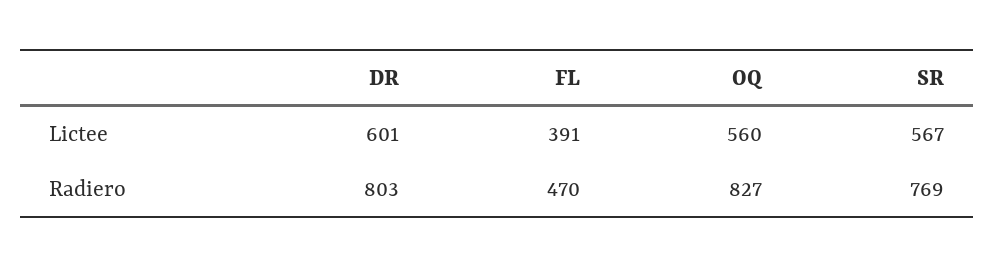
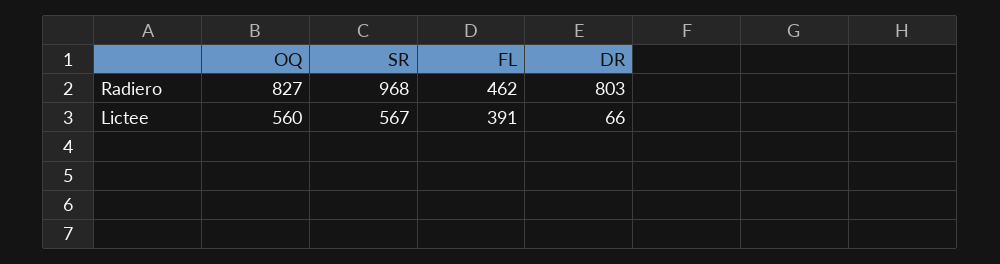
DR, Lictee: 601 -> 66
FL, Radiero: 470 -> 462
SR, Radiero: 769 -> 968

